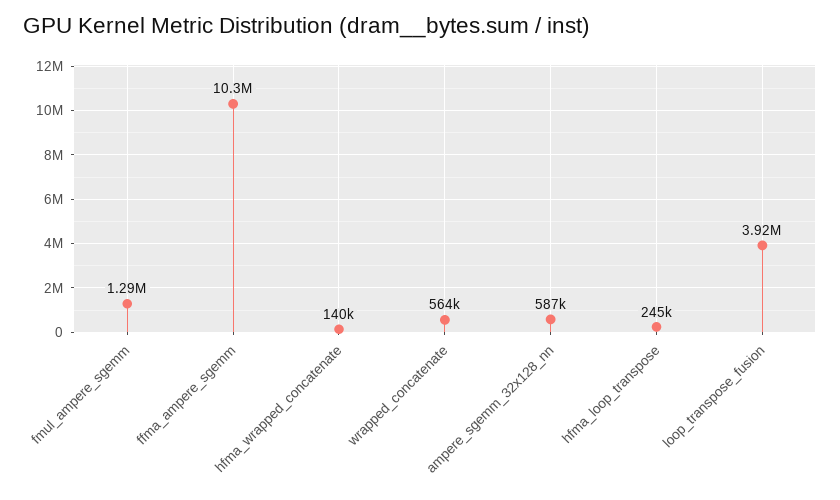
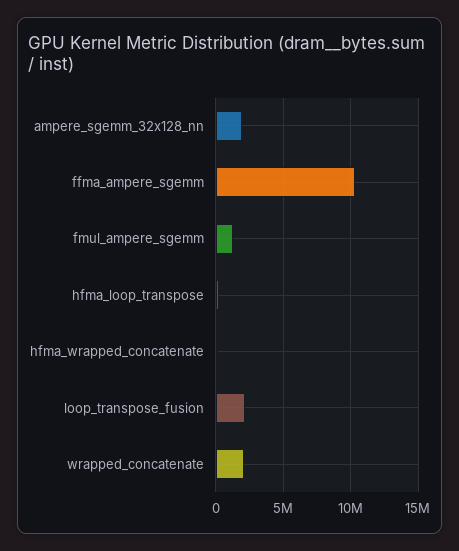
wrapped_concatenate: 564000 -> 2000000
ampere_sgemm_32x128_nn: 587000 -> 2000000
loop_transpose_fusion: 3920000 -> 2000000

